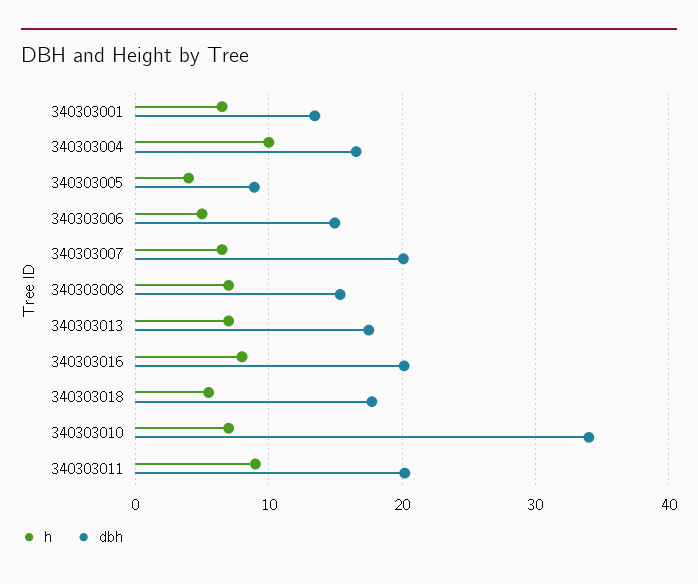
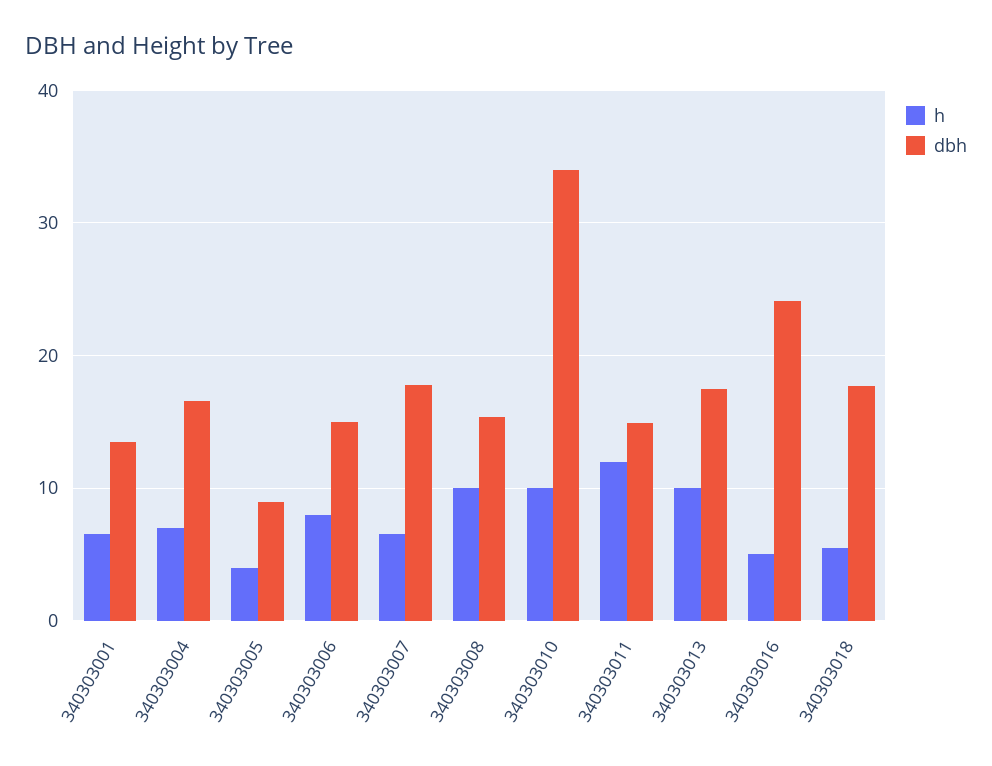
h, 340303004: 10 -> 7
h, 340303006: 5 -> 8
dbh, 340303007: 20 -> 18
h, 340303008: 7 -> 10
h, 340303013: 7 -> 10
h, 340303016: 8 -> 5
dbh, 340303016: 20 -> 24
h, 340303010: 7 -> 10
h, 340303011: 9 -> 12
dbh, 340303011: 20 -> 15

